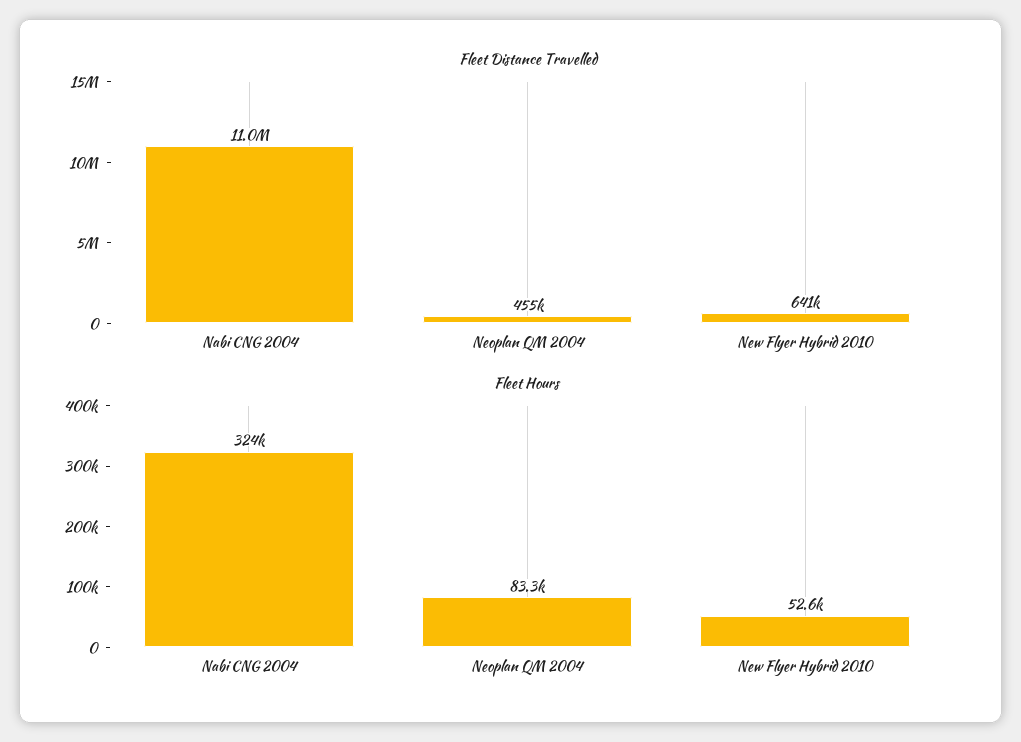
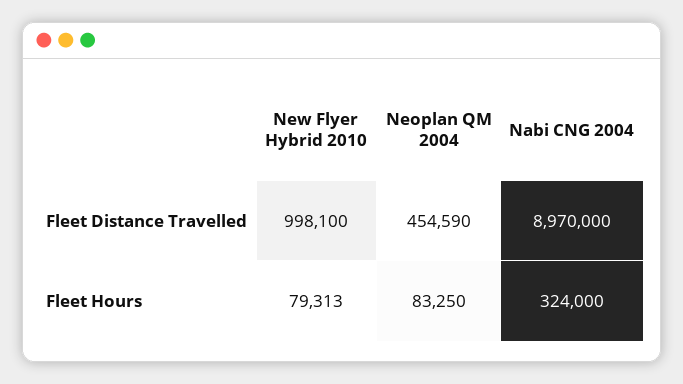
Fleet Distance Travelled, Nabi CNG 2004: 11000000 -> 8970000
Fleet Distance Travelled, New Flyer Hybrid 2010: 641000 -> 998100
Fleet Hours, New Flyer Hybrid 2010: 52600 -> 79313

